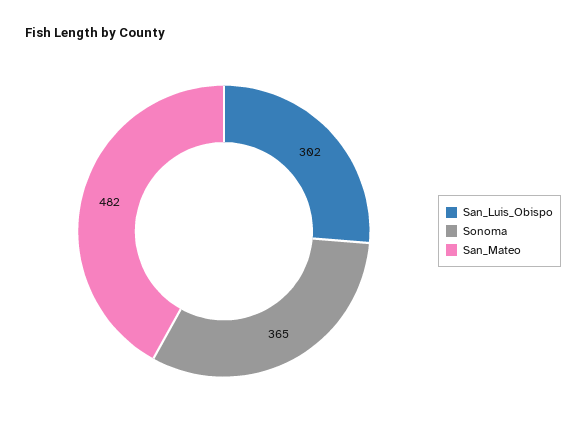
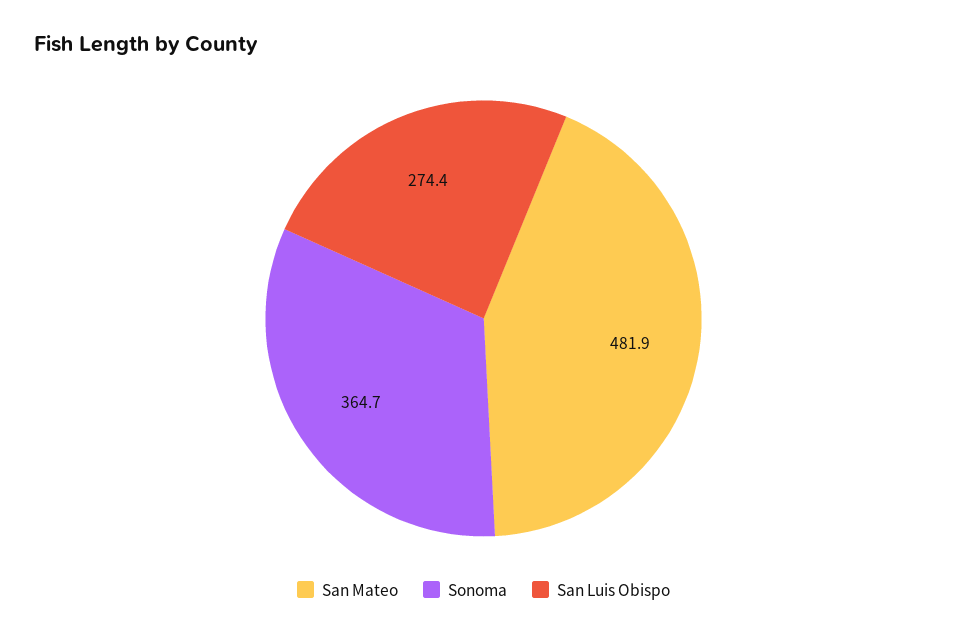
San_Luis_Obispo: 302 -> 274.4

